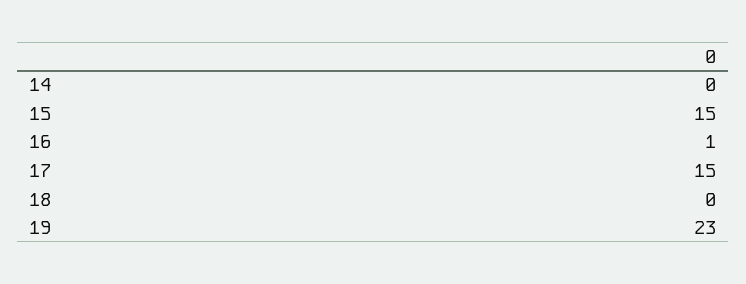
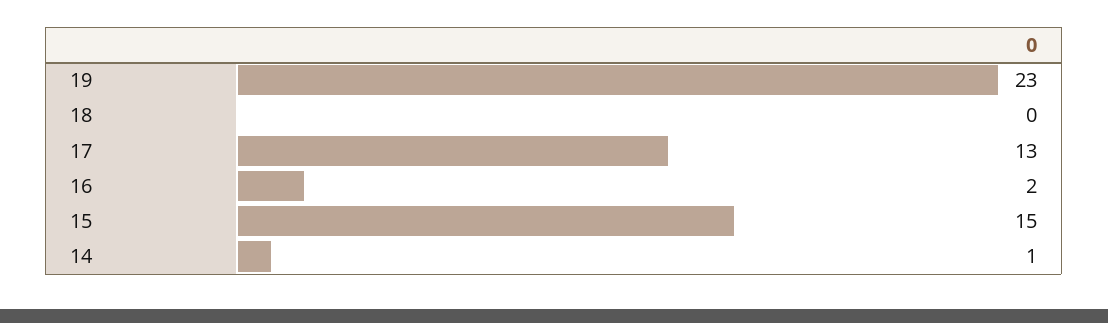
14: 0 -> 1
16: 1 -> 2
17: 15 -> 13

